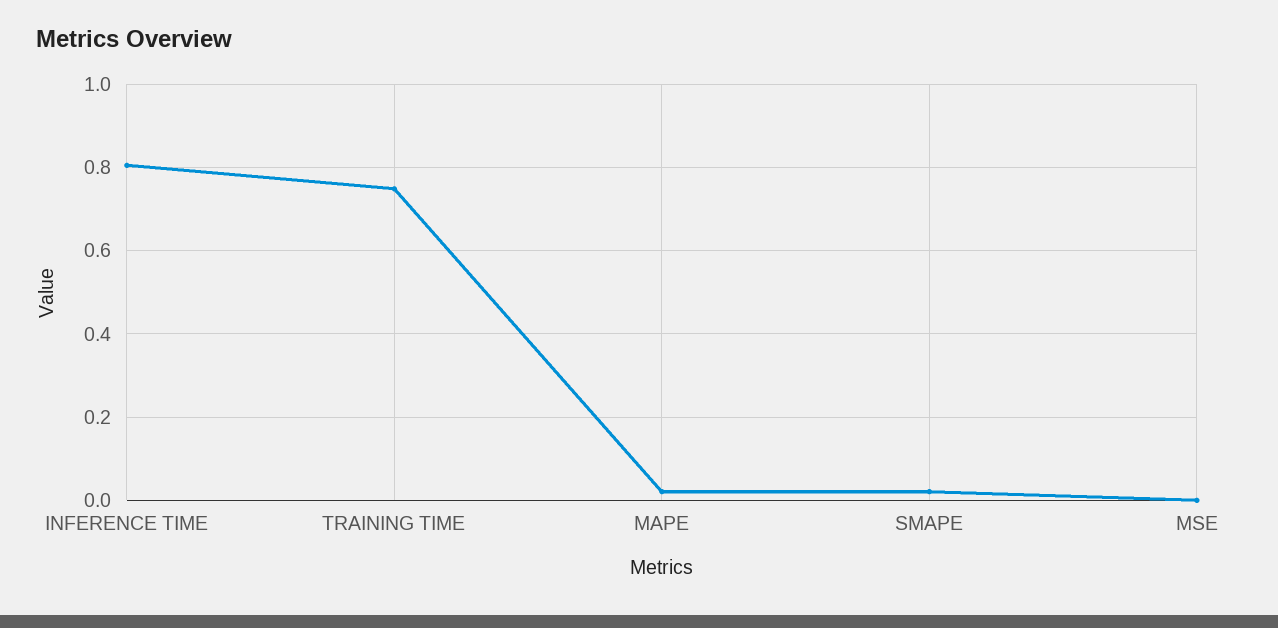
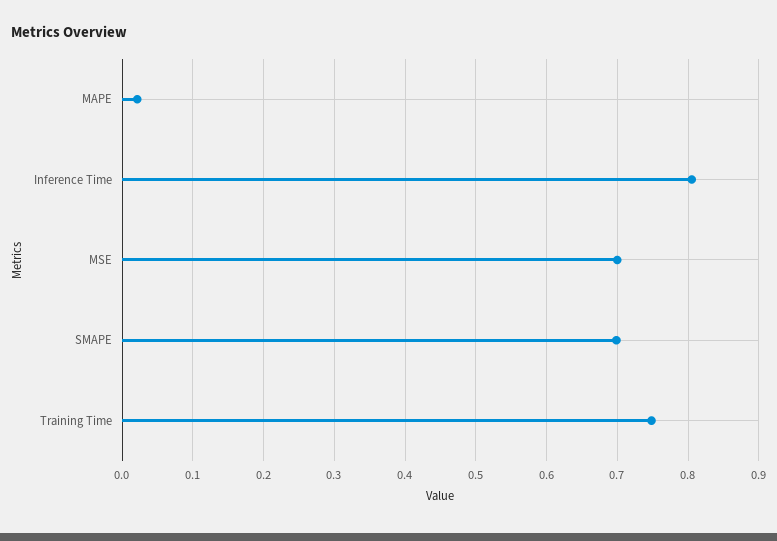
SMAPE: 0.02 -> 0.7
MSE: 0 -> 0.7

